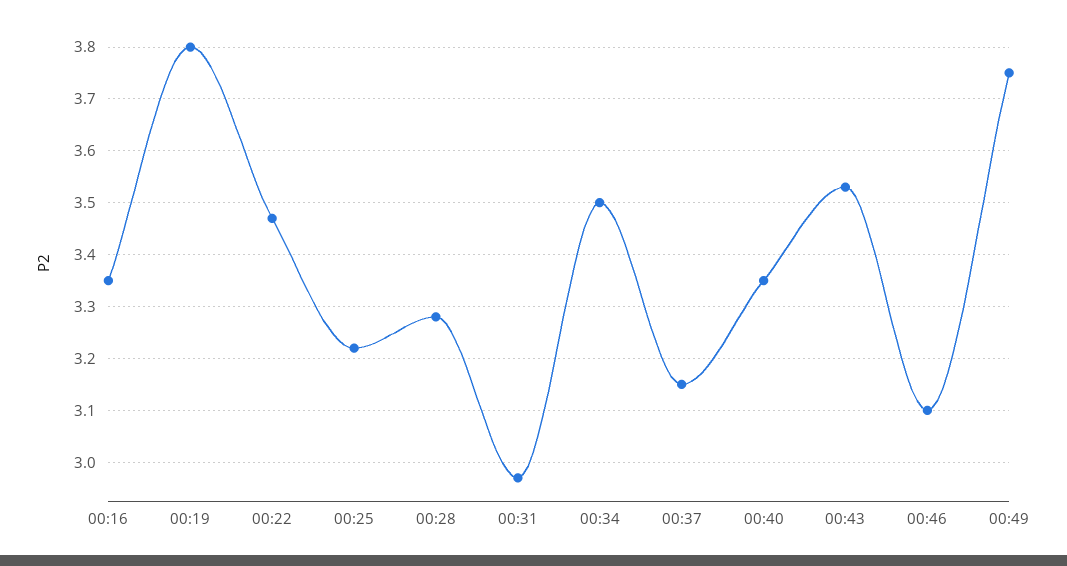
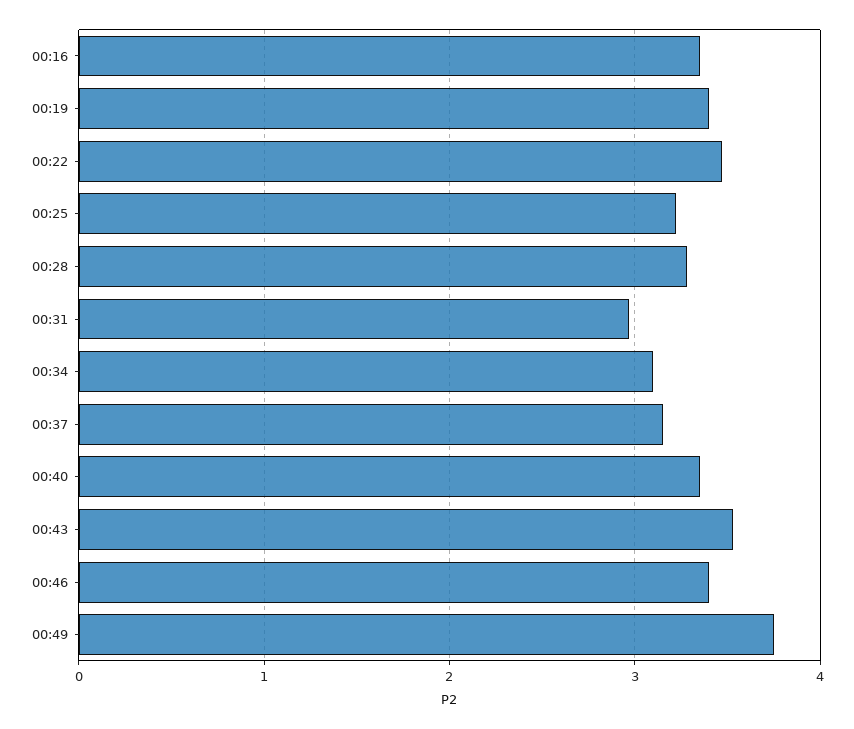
00:19: 3.8 -> 3.4
00:34: 3.5 -> 3.1
00:46: 3.1 -> 3.4

